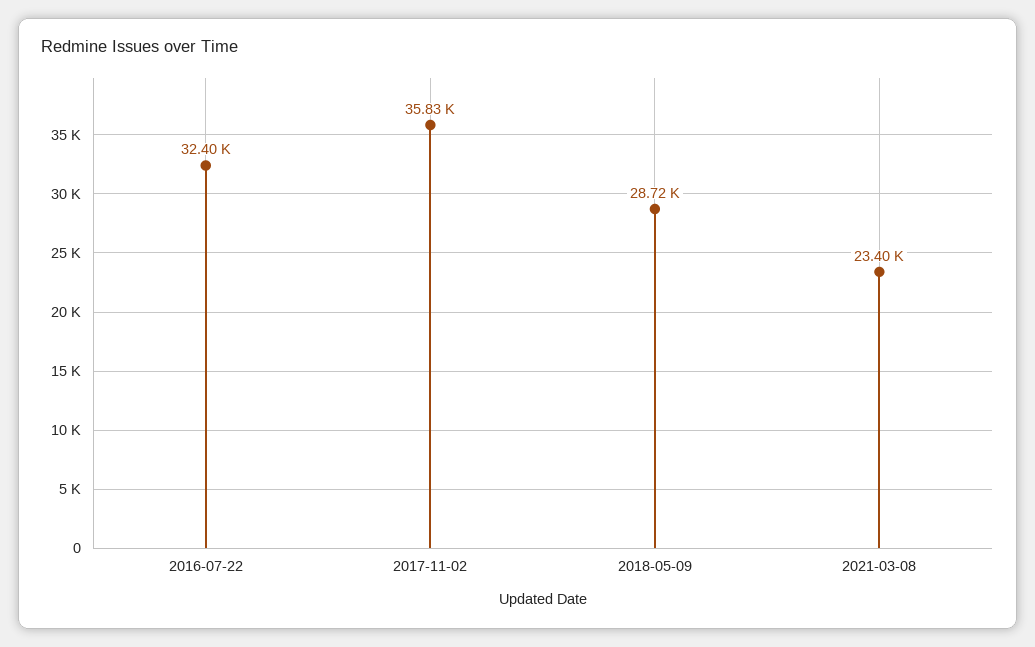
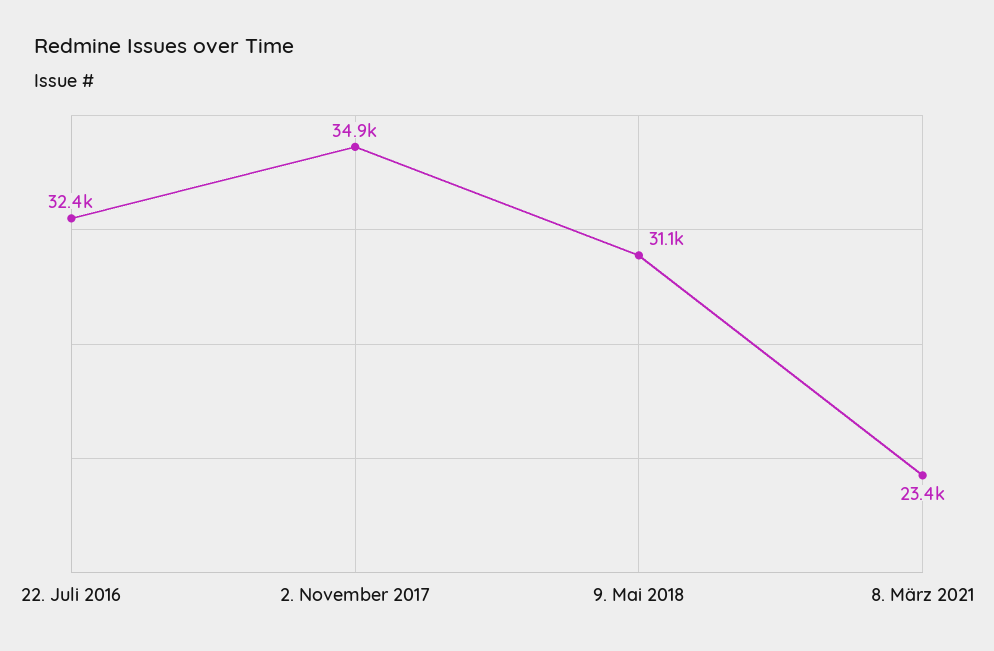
2017-11-02: 35830 -> 34900
2018-05-09: 28720 -> 31100

